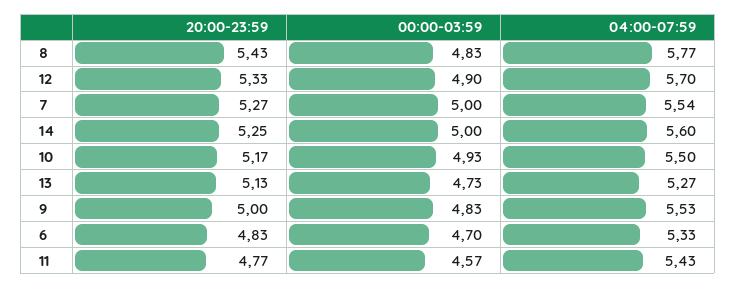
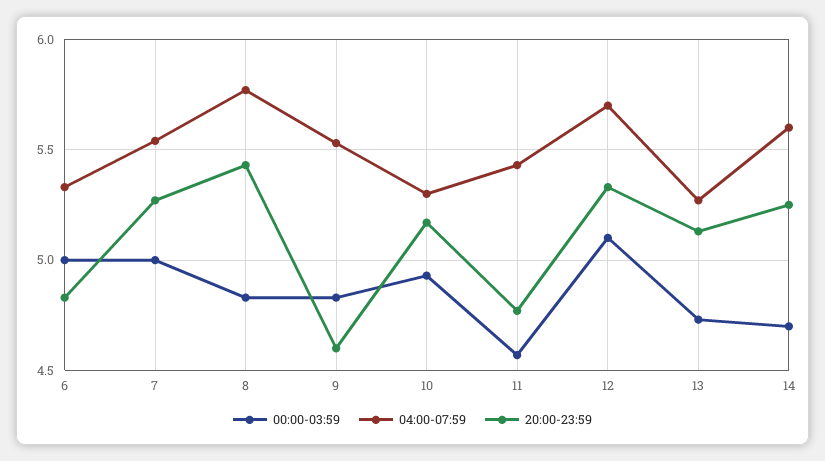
00:00-03:59, 12: 4.9 -> 5.1
00:00-03:59, 14: 5 -> 4.7
04:00-07:59, 10: 5.5 -> 5.3
20:00-23:59, 9: 5 -> 4.6
00:00-03:59, 6: 4.7 -> 5

